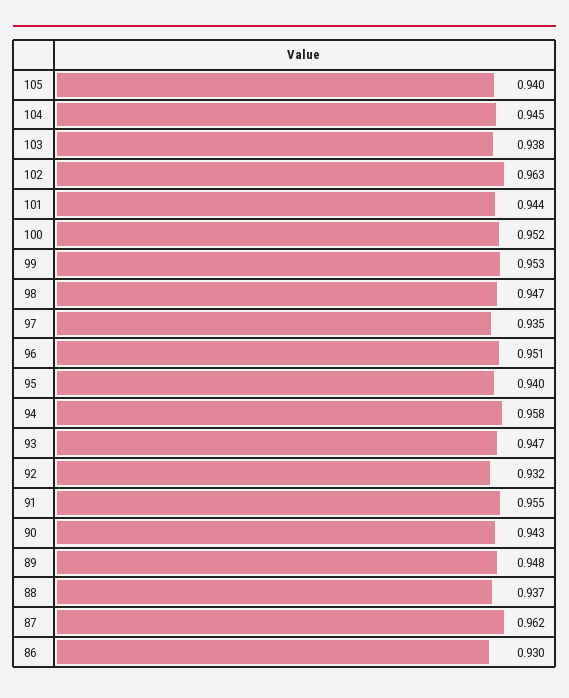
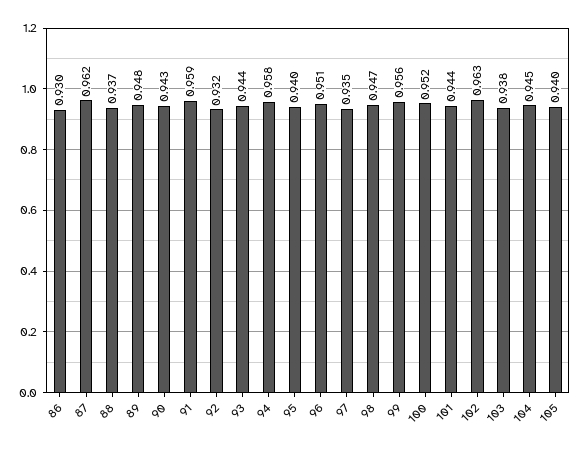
99: 0.953 -> 0.956
93: 0.947 -> 0.944
91: 0.955 -> 0.959

